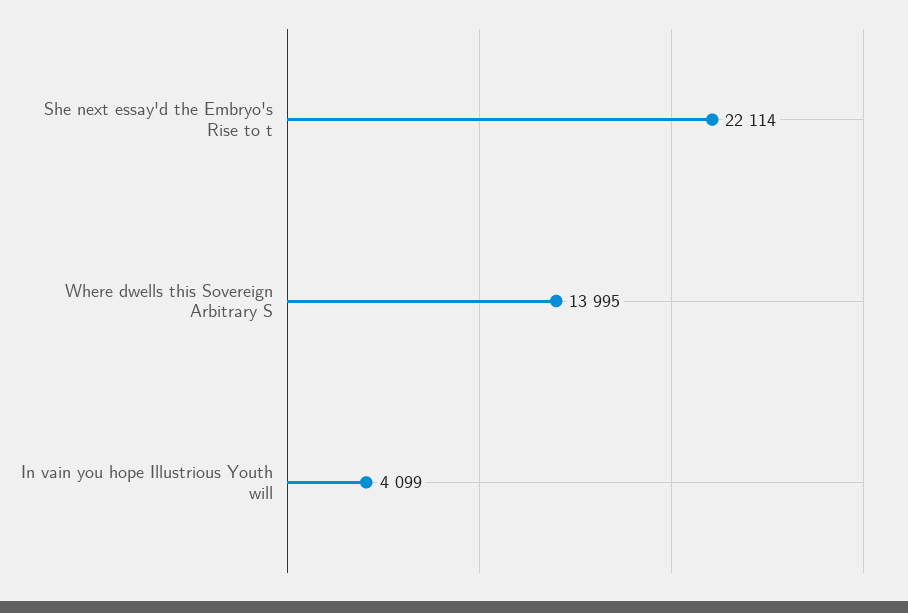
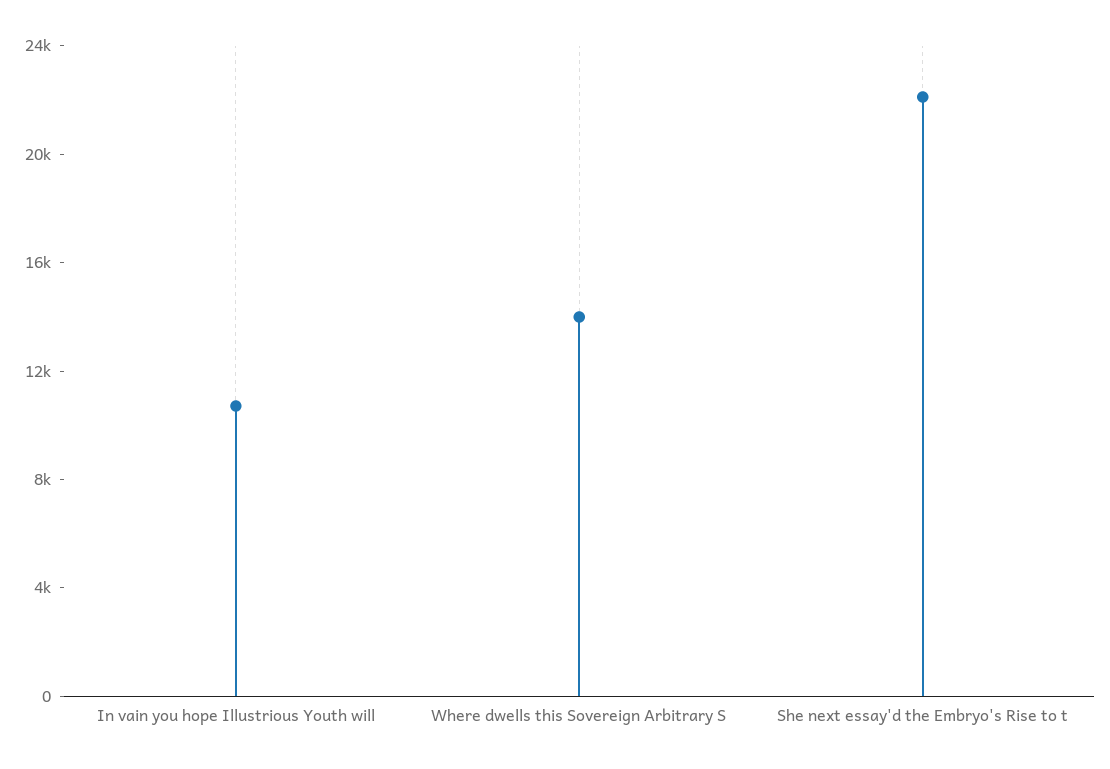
In vain you hope Illustrious Youth will: 4099 -> 11000

